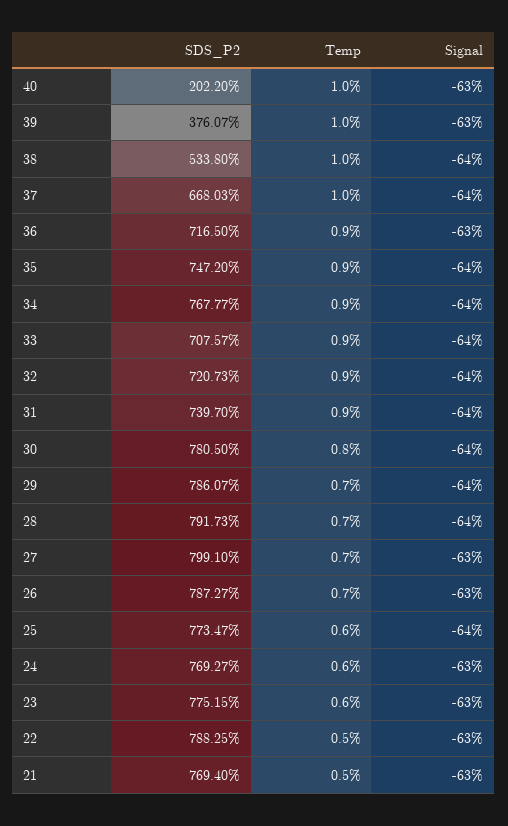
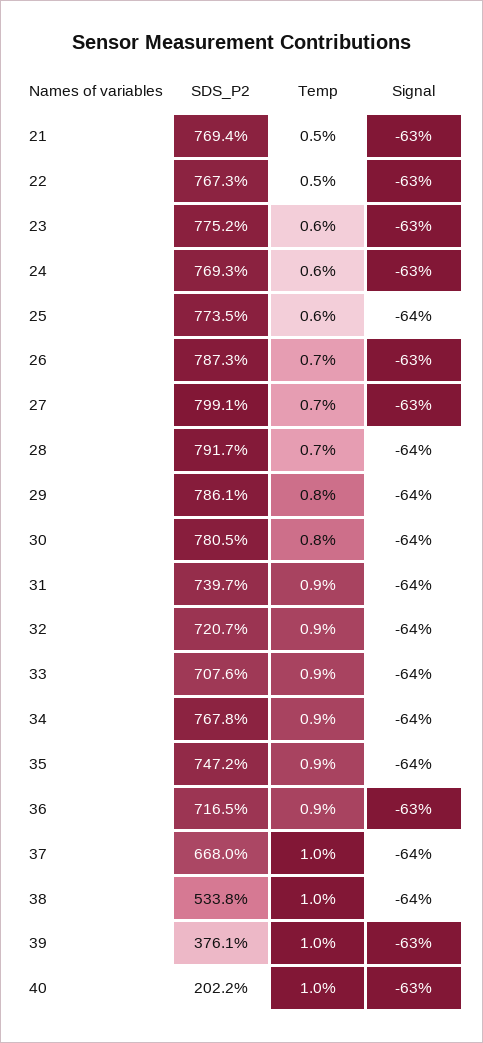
Temp, 29: 0.7 -> 0.8
SDS_P2, 22: 788.25 -> 767.3

